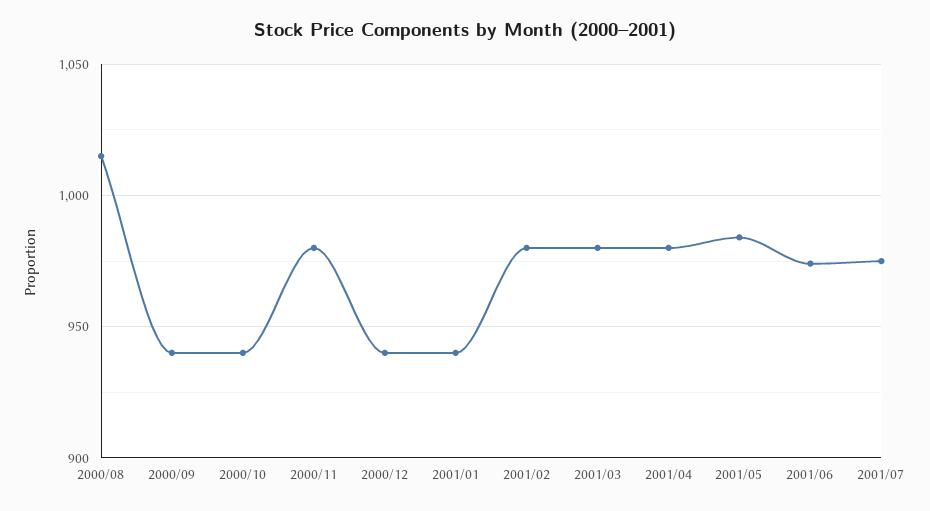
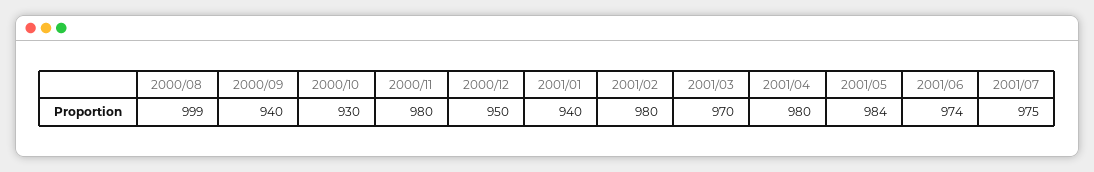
2000/08: 1015 -> 999
2000/10: 940 -> 930
2000/12: 940 -> 950
2001/03: 980 -> 970

